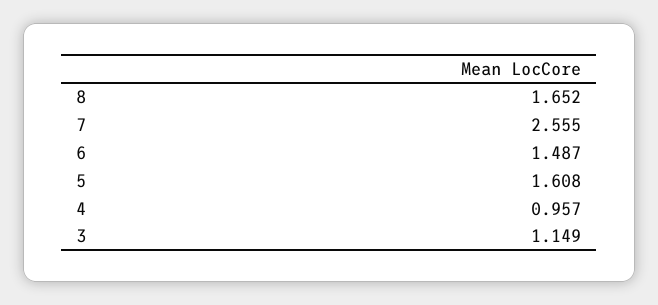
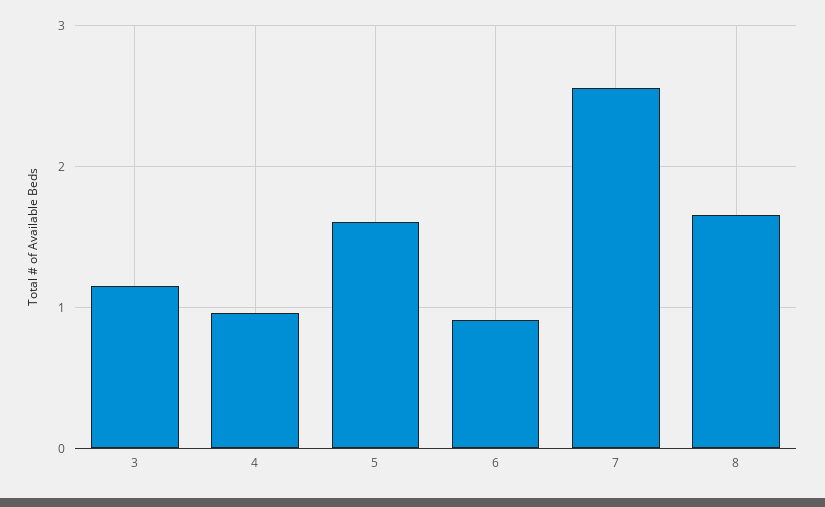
6: 1.487 -> 0.9

